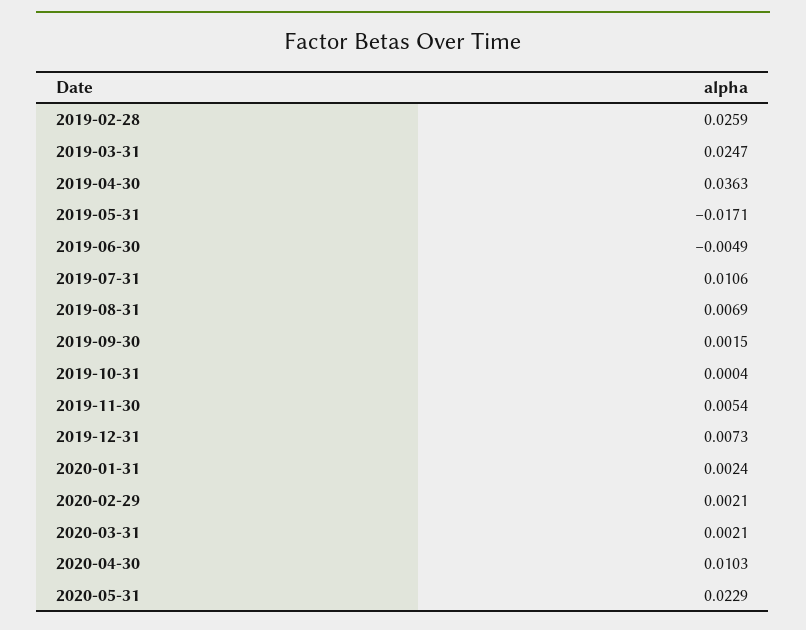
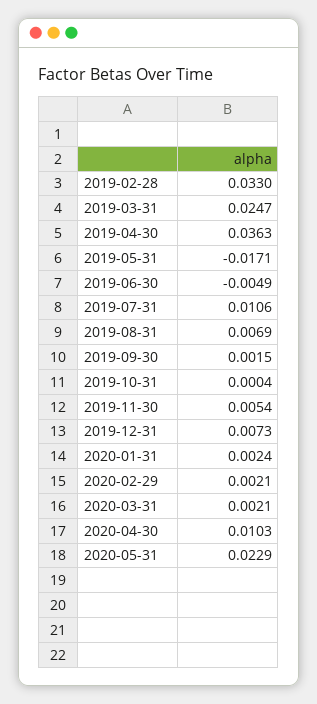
2019-02-28: 0.0259 -> 0.033

